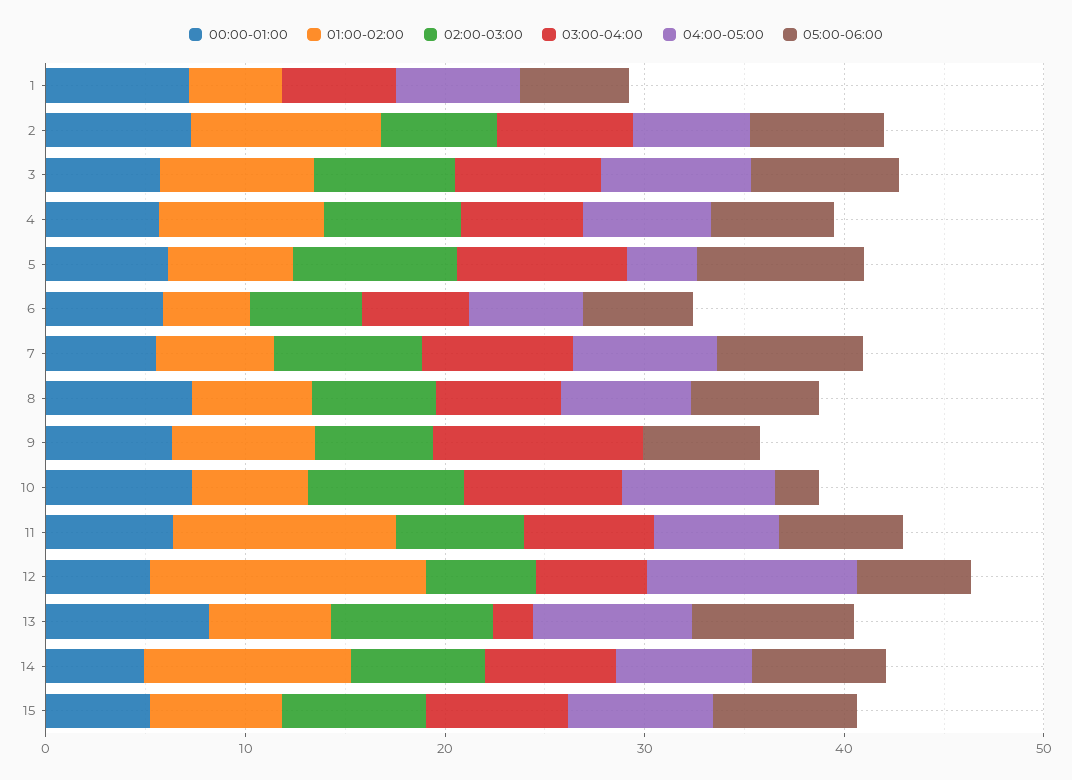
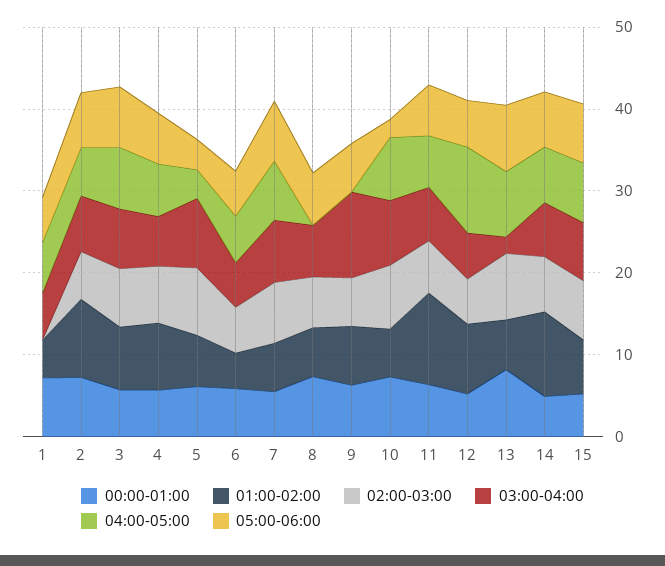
05:00-06:00, 5: 8 -> 4
04:00-05:00, 8: 6 -> 0
01:00-02:00, 12: 14 -> 8

